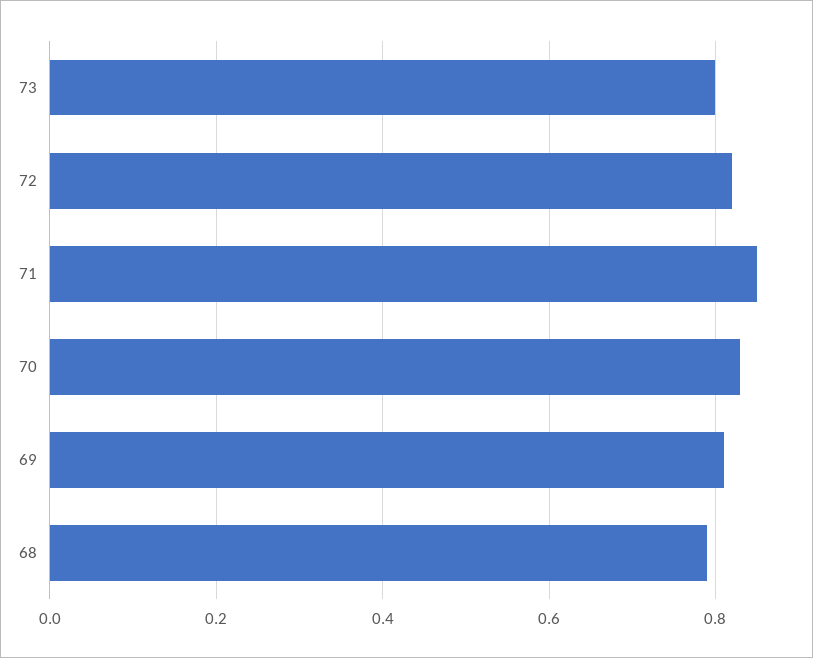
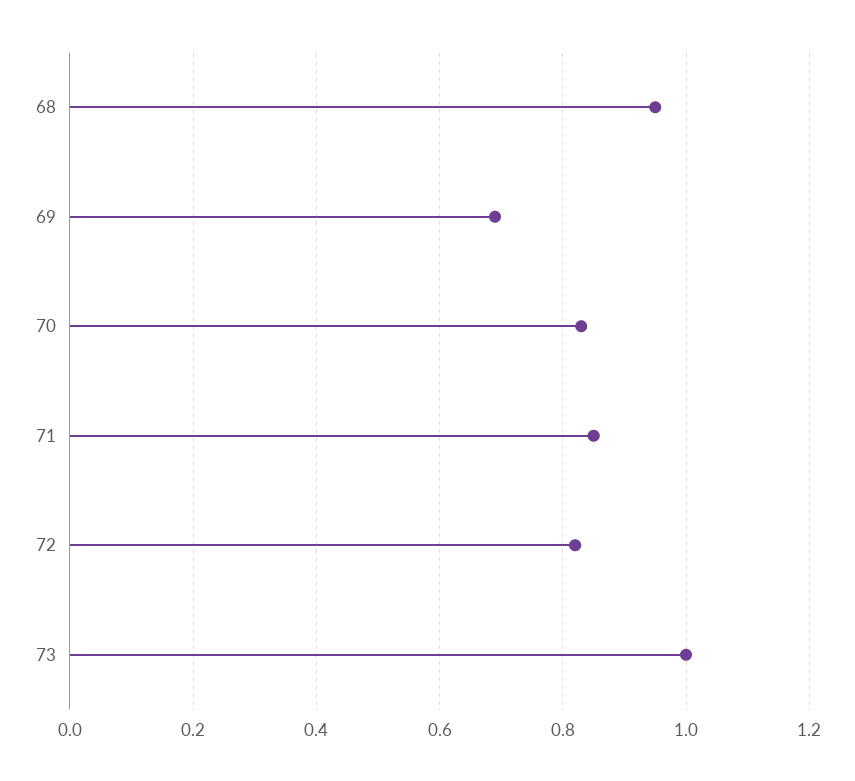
73: 0.8 -> 1
69: 0.8 -> 0.7
68: 0.8 -> 0.95

